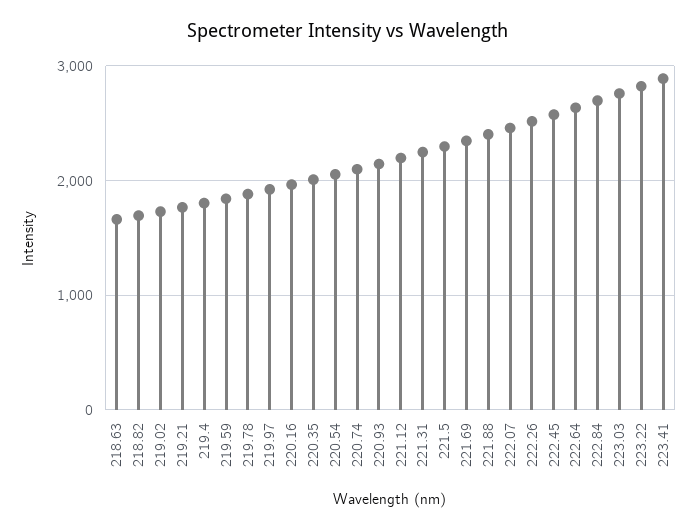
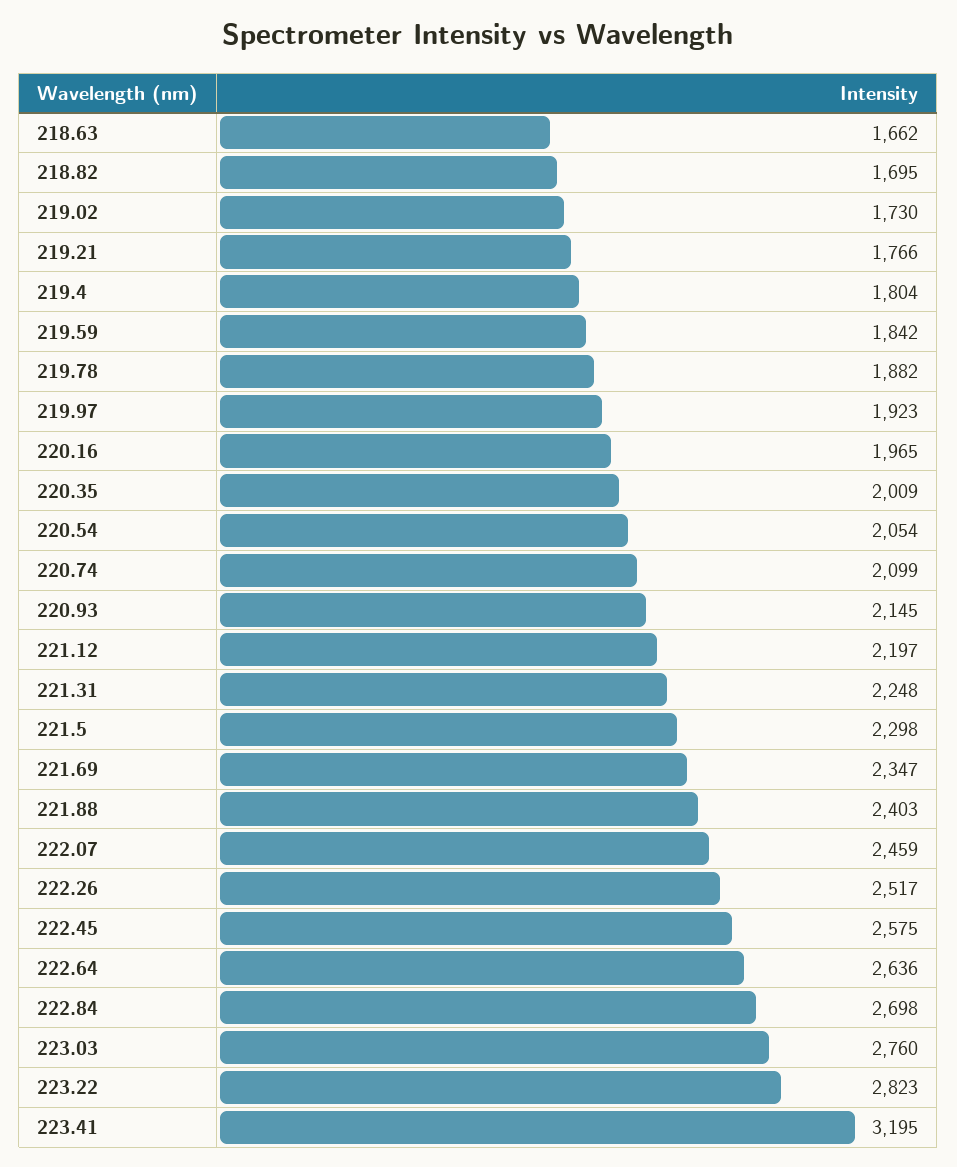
223.41: 2900 -> 3195

